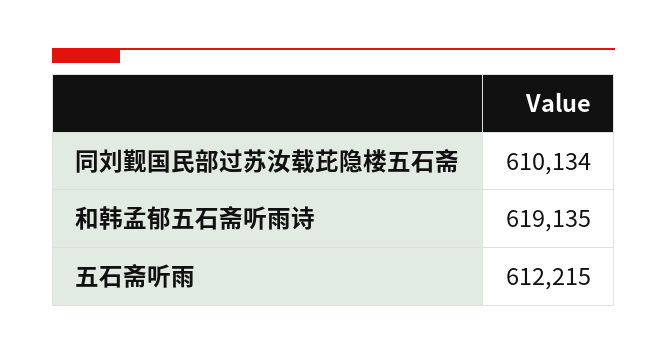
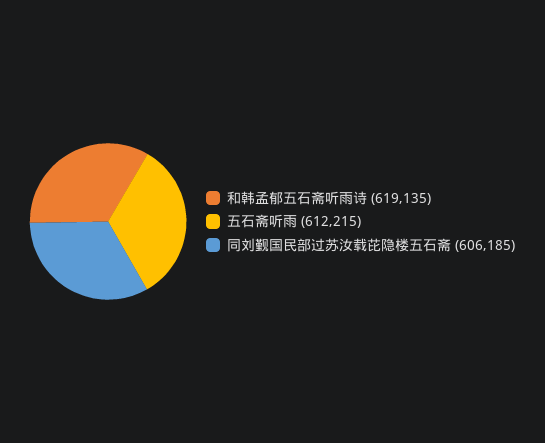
同刘觐国民部过苏汝载芘隐楼五石斋: 610134 -> 606185

